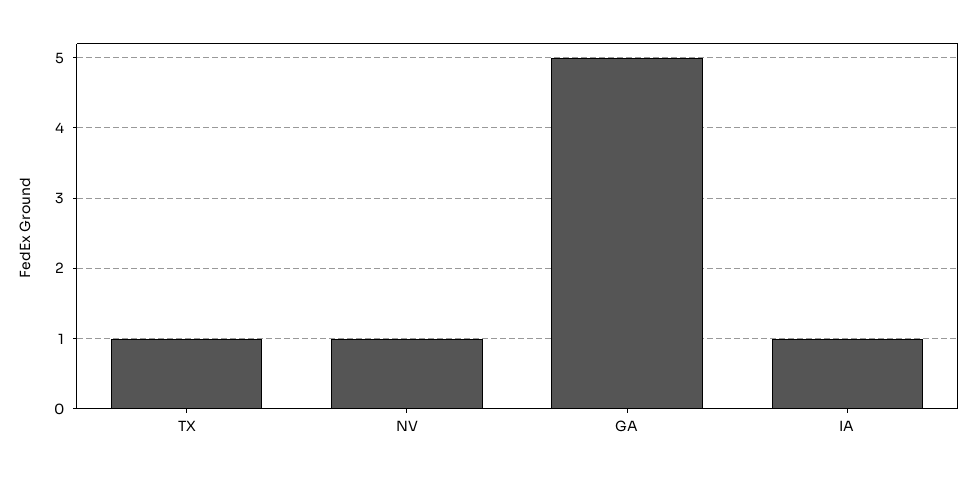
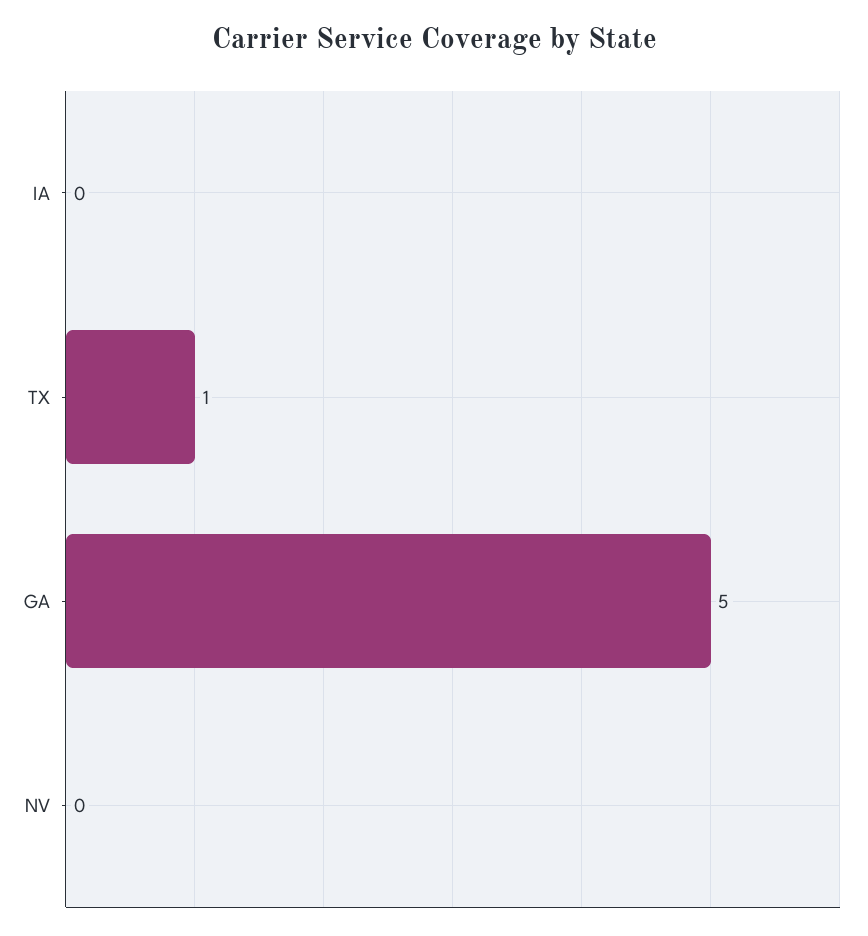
NV: 1 -> 0
IA: 1 -> 0

